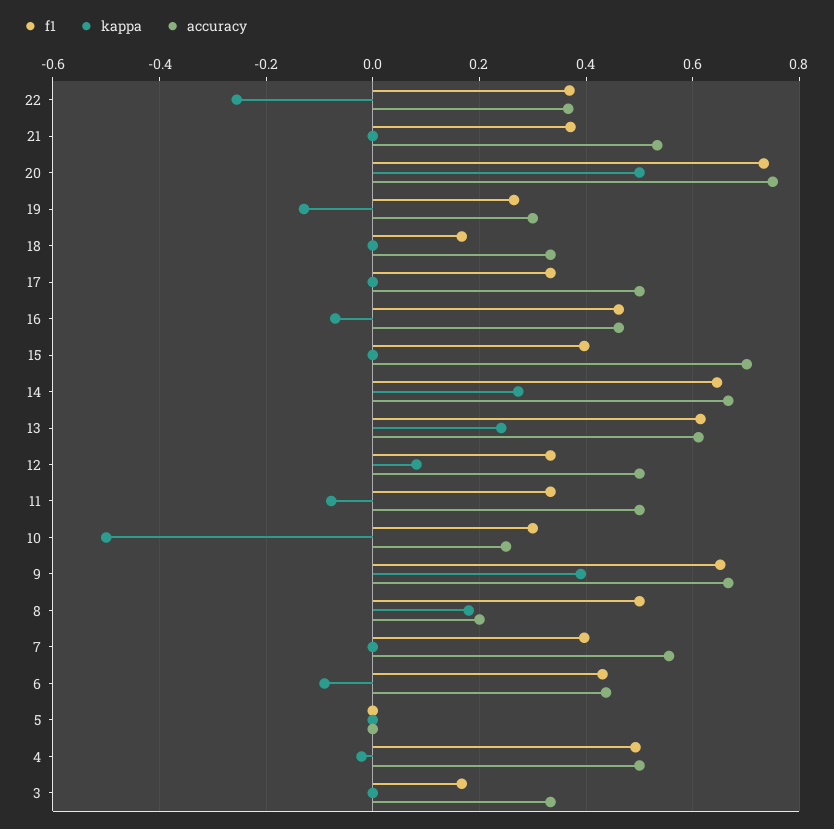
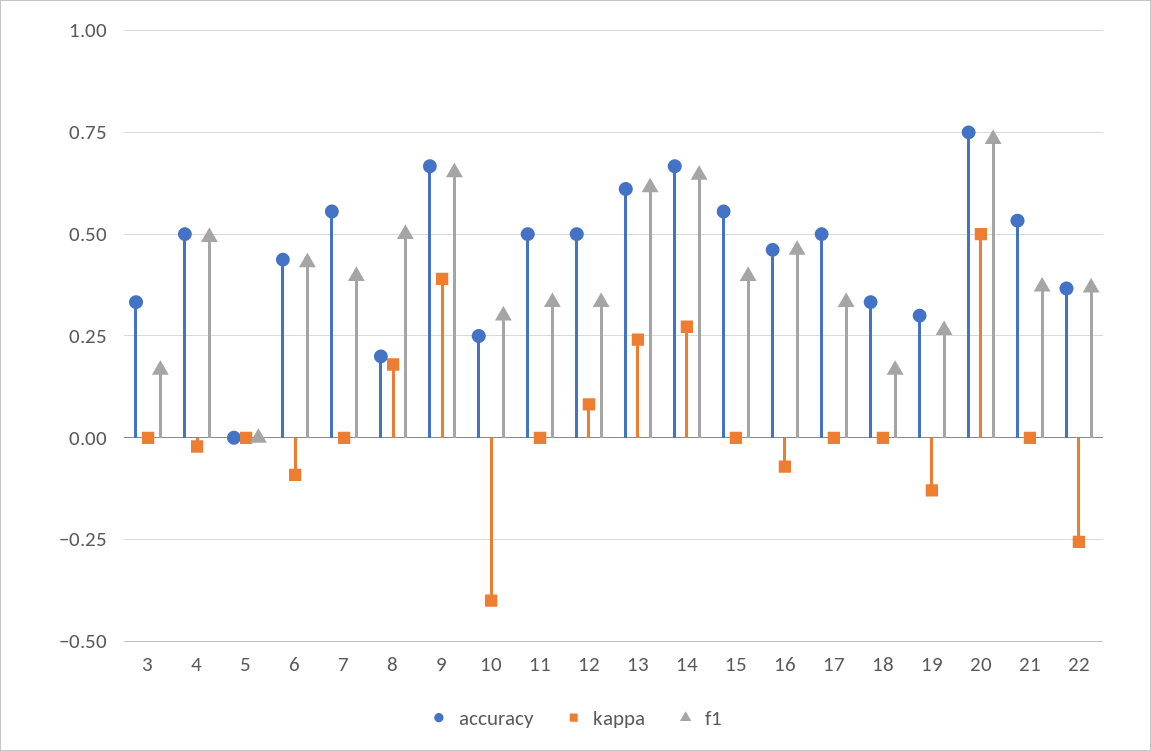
accuracy, 15: 0.7 -> 0.55
kappa, 11: -0.08 -> 0
kappa, 10: -0.5 -> -0.4

